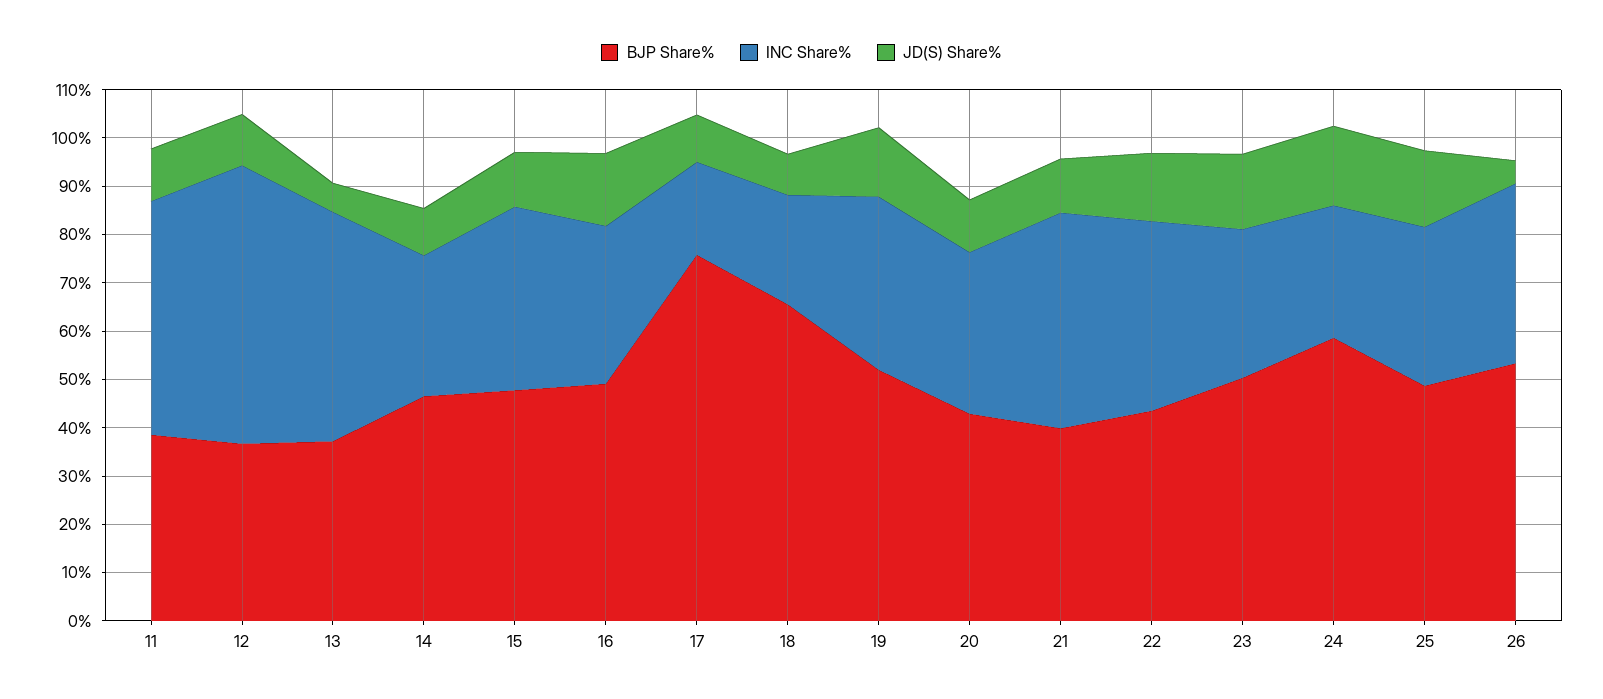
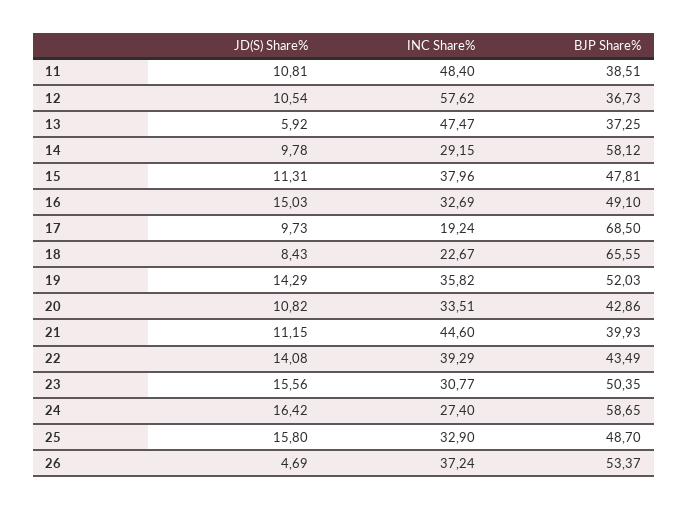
BJP Share%, 14: 46 -> 58.12
BJP Share%, 17: 76 -> 68.5

